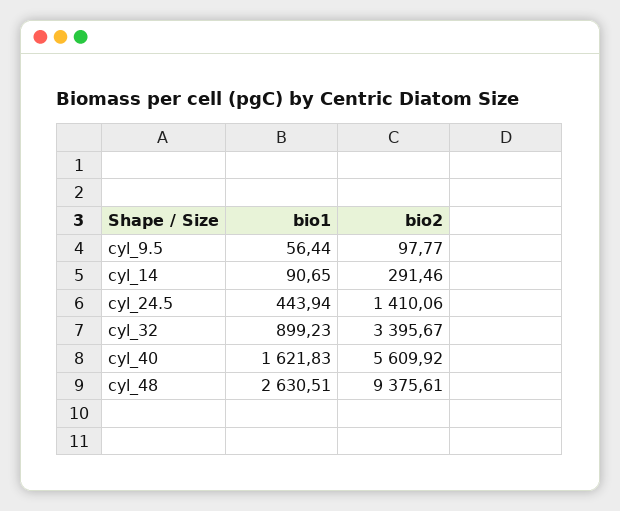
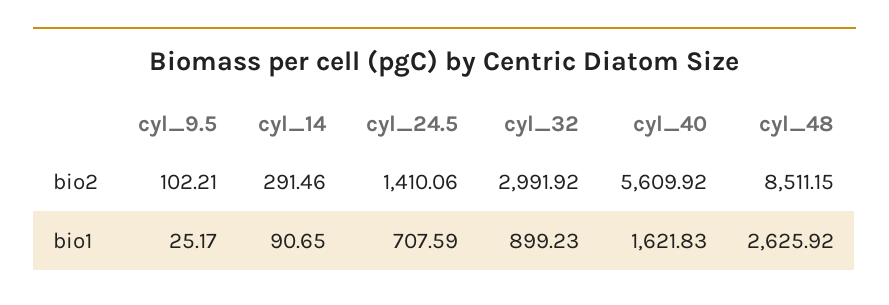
bio1, cyl_9.5: 56.44 -> 25.17
bio2, cyl_9.5: 97.77 -> 102.21
bio1, cyl_24.5: 443.94 -> 707.59
bio2, cyl_32: 3395.67 -> 2991.92
bio1, cyl_48: 2630.51 -> 2625.92
bio2, cyl_48: 9375.61 -> 8511.15

